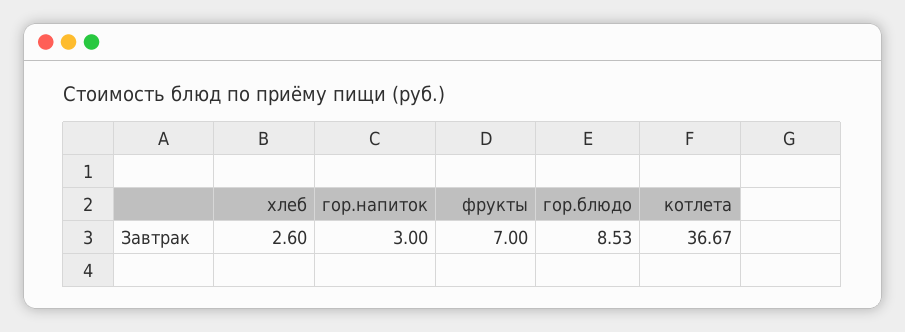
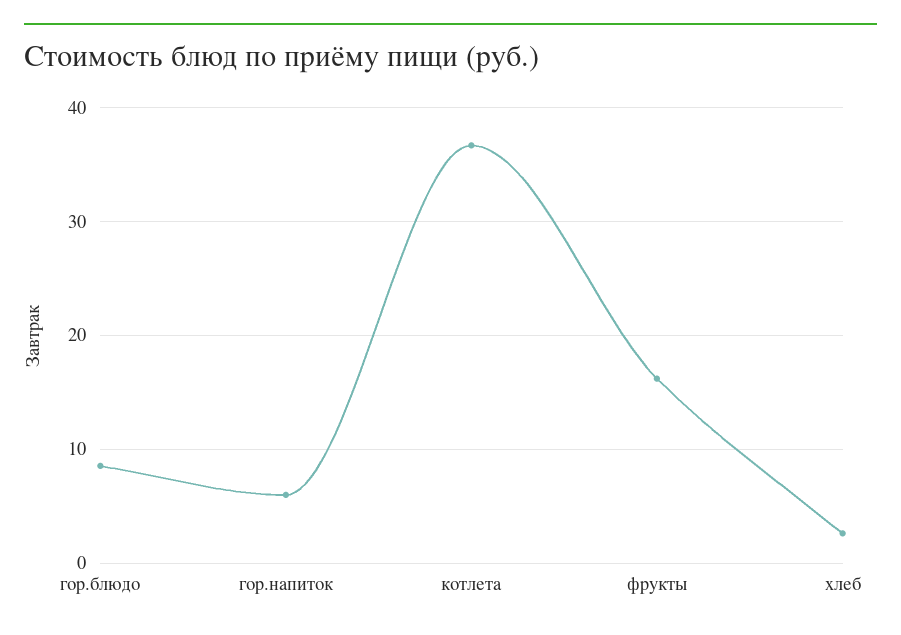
гор.напиток: 3 -> 6
фрукты: 7 -> 16

